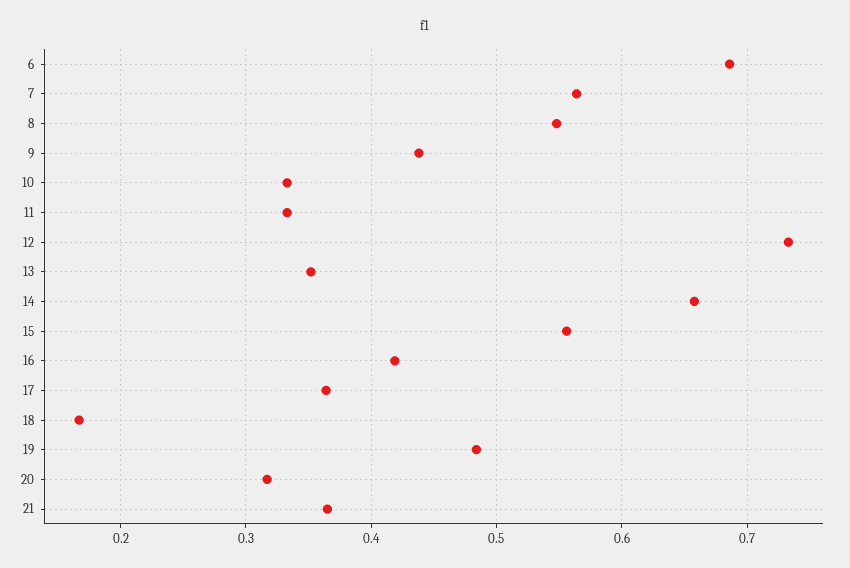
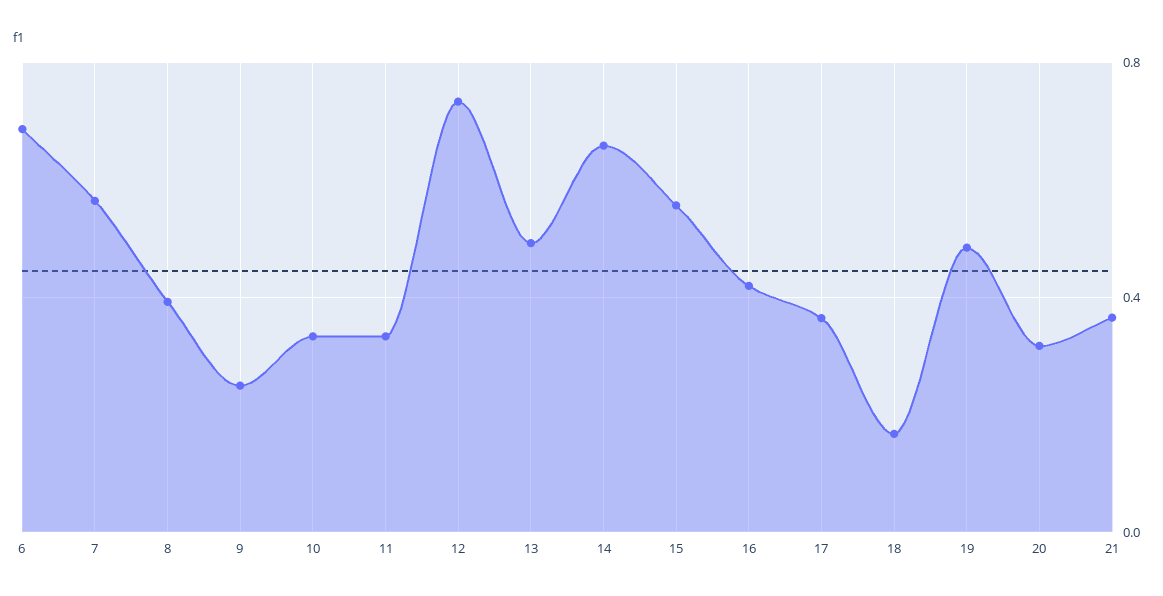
8: 0.55 -> 0.4
9: 0.44 -> 0.25
13: 0.35 -> 0.5

